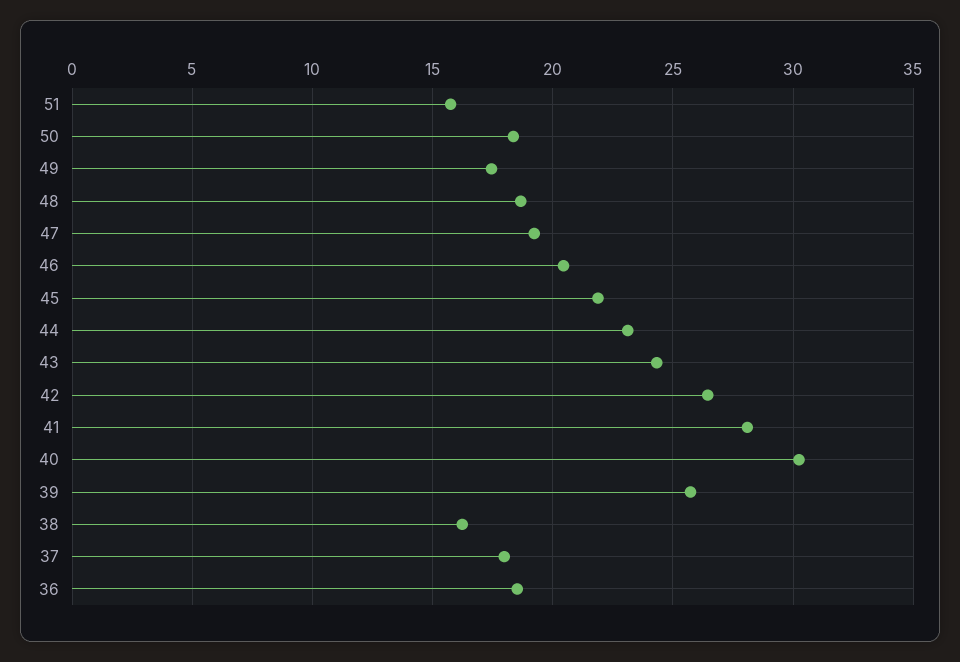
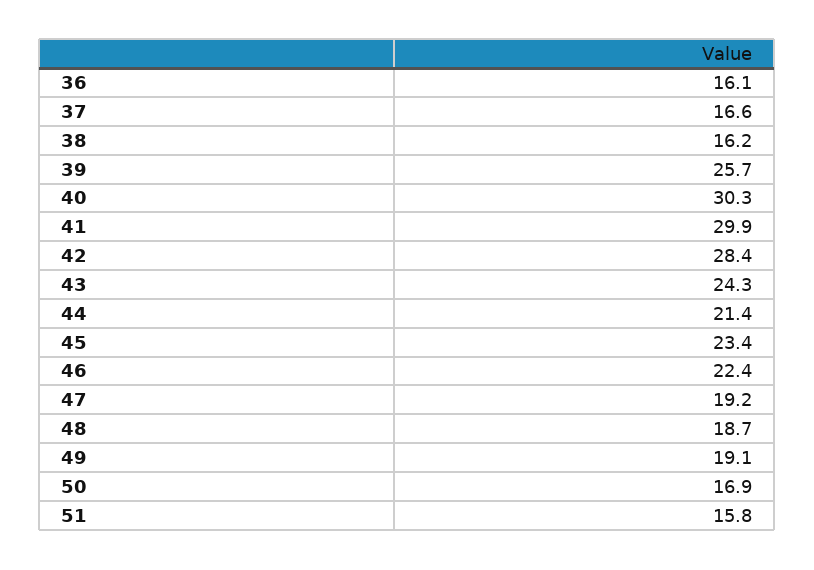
50: 18.5 -> 16.9
49: 17.5 -> 19.1
46: 20.5 -> 22.4
45: 22 -> 23.4
44: 23 -> 21.4
42: 26.5 -> 28.4
41: 28 -> 29.9
37: 18 -> 16.6
36: 18.5 -> 16.1

